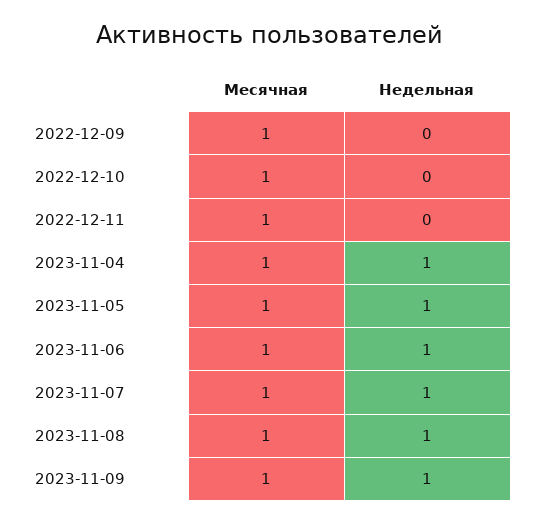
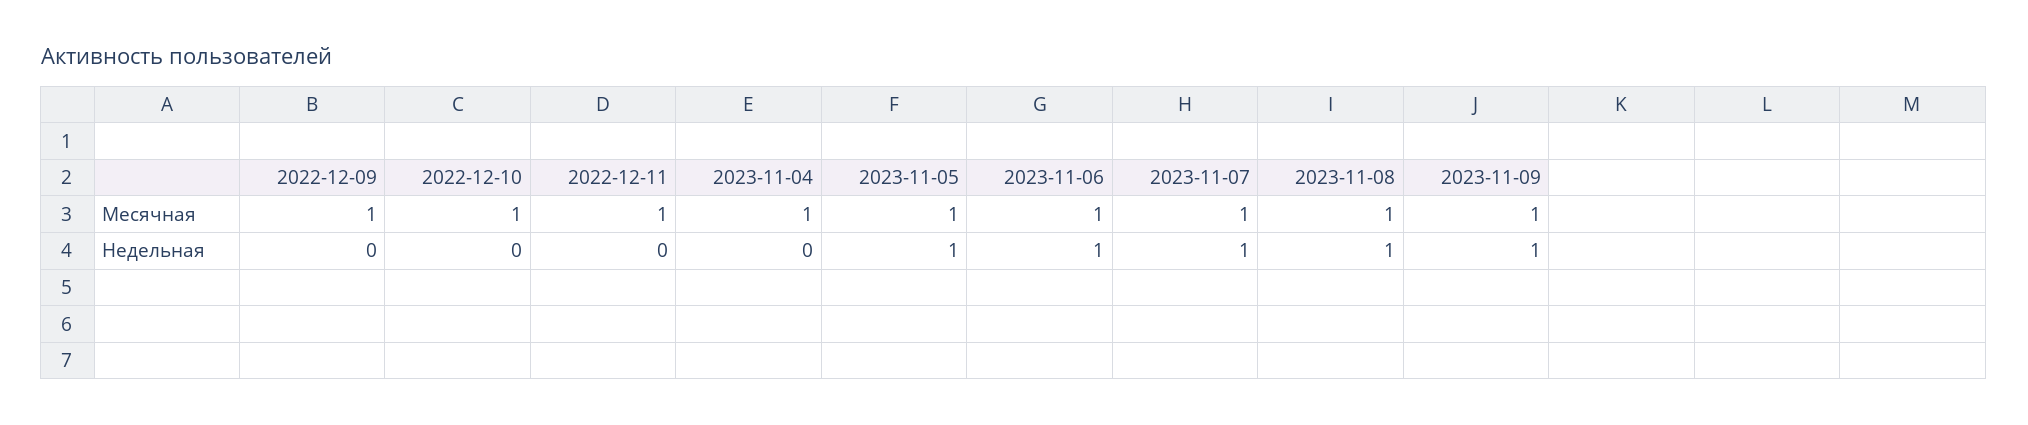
Недельная, 2023-11-04: 1 -> 0

